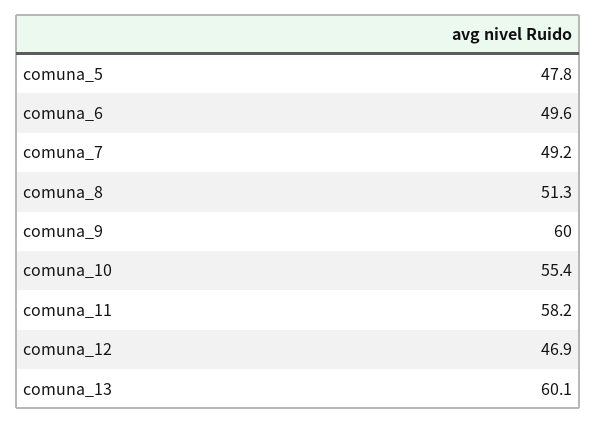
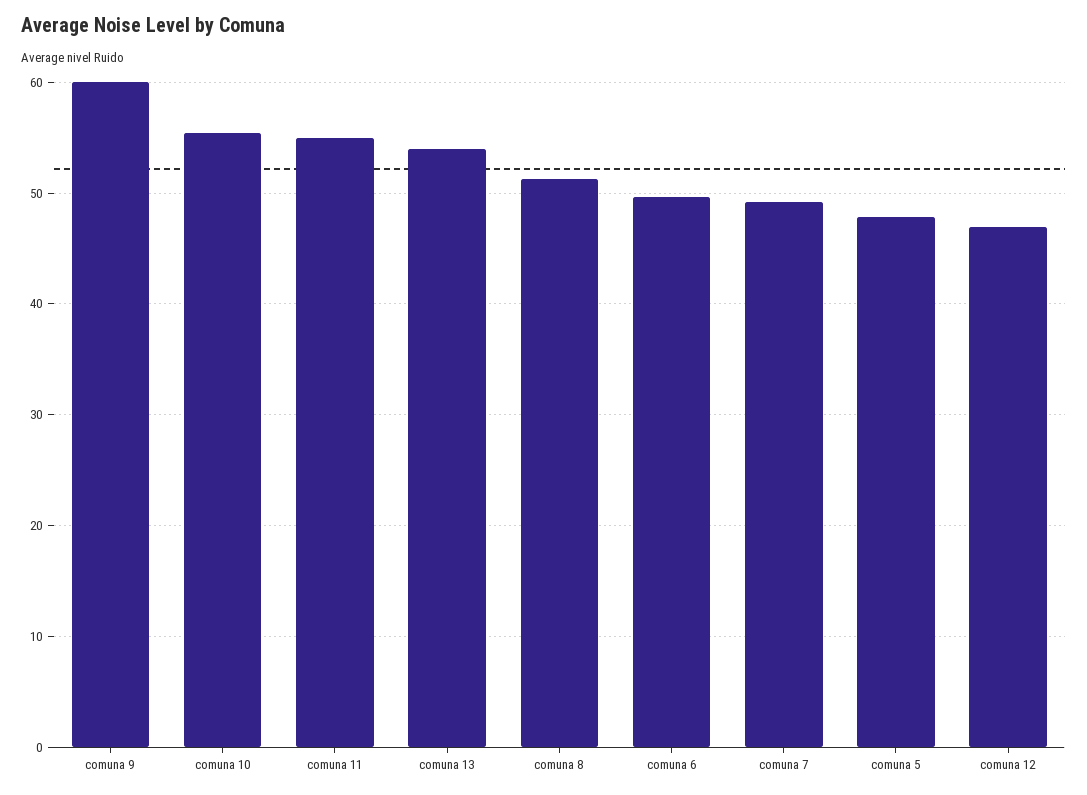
comuna_11: 58.2 -> 55
comuna_13: 60.1 -> 54

